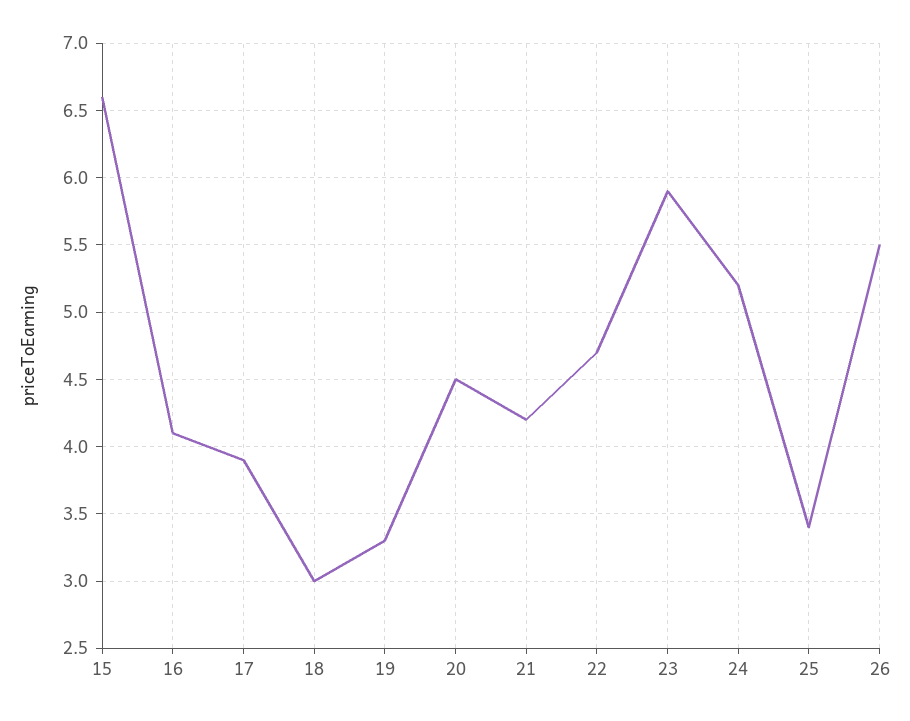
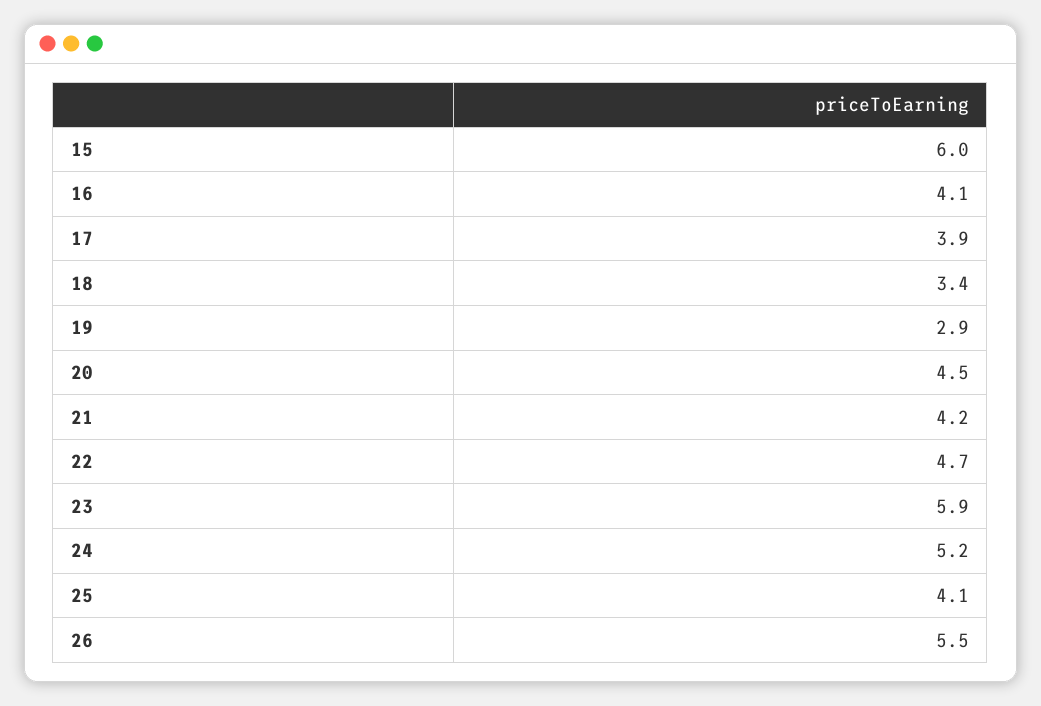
15: 6.6 -> 6
18: 3 -> 3.4
19: 3.3 -> 2.9
25: 3.4 -> 4.1

